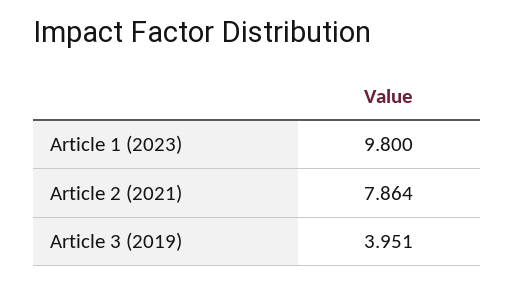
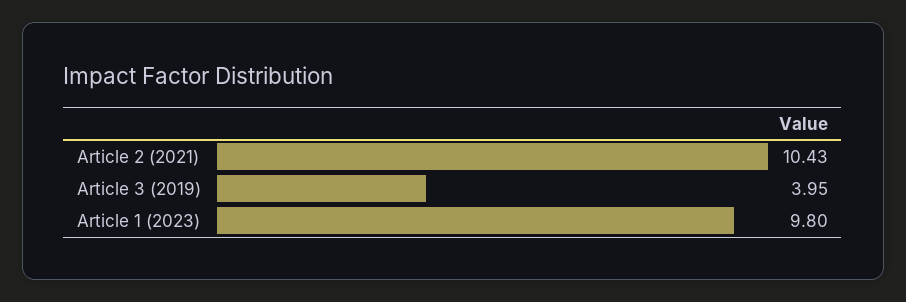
Article 2 (2021): 7.864 -> 10.43

